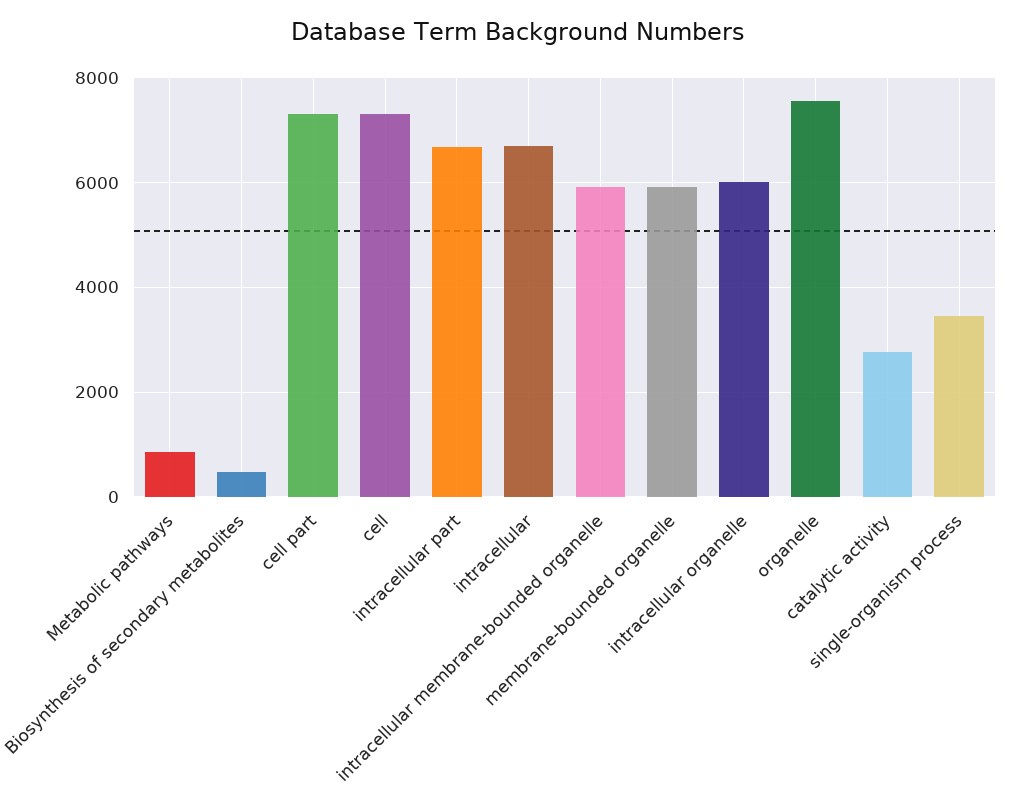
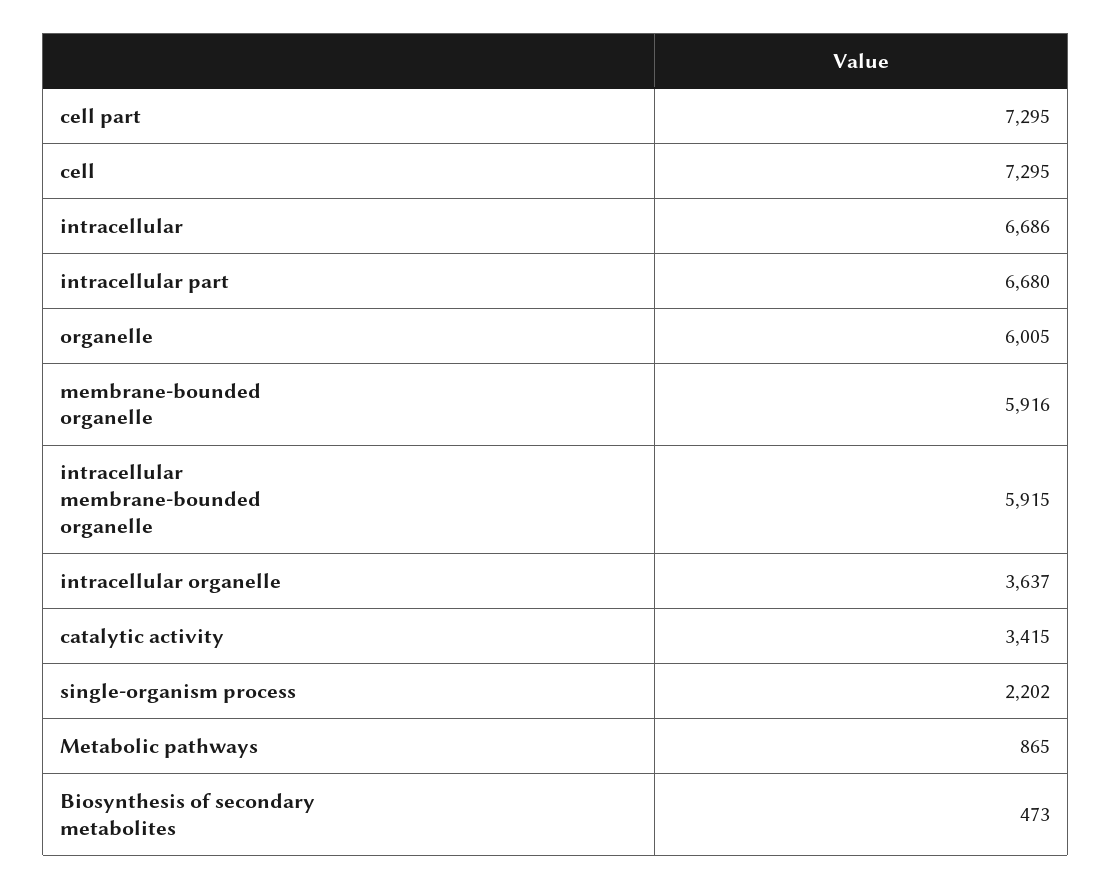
intracellular organelle: 6000 -> 3637
organelle: 7600 -> 6005
catalytic activity: 2800 -> 3415
single-organism process: 3400 -> 2202

